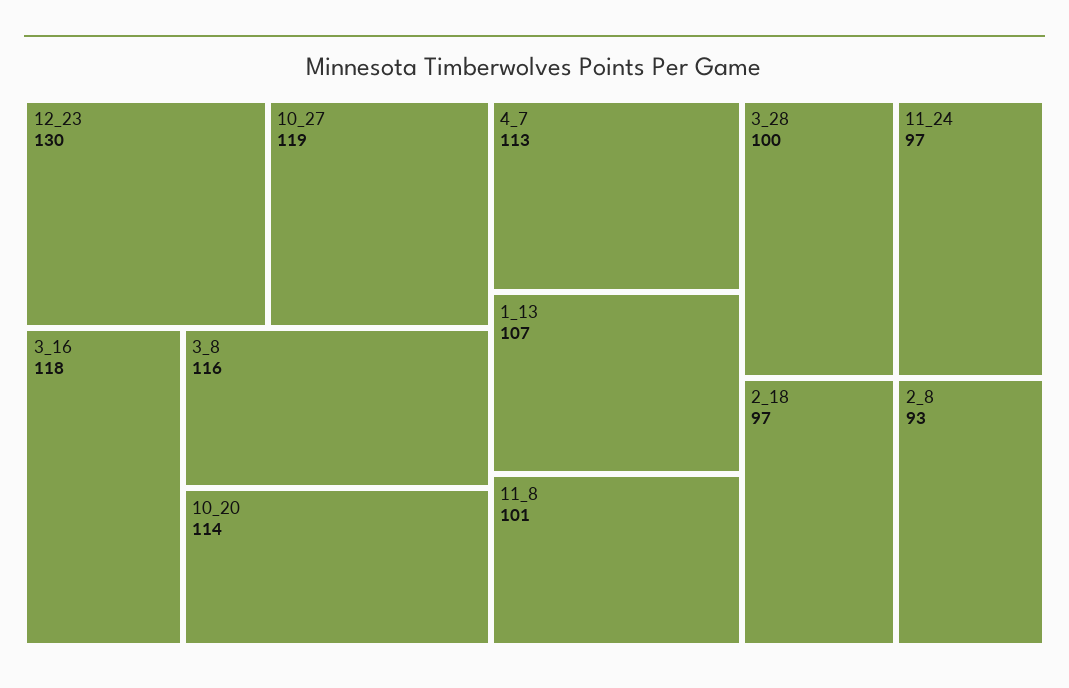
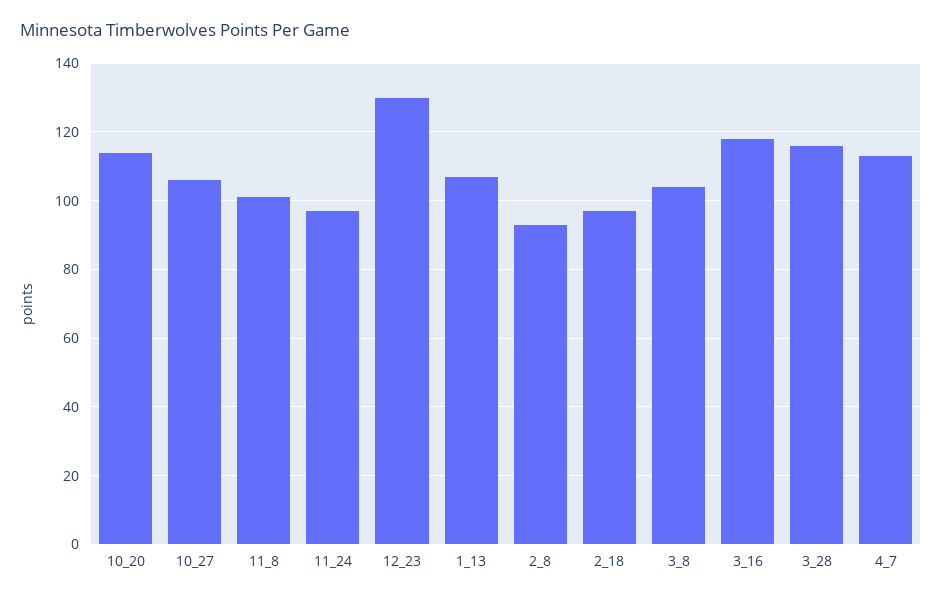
10_27: 119 -> 105
3_8: 116 -> 105
3_28: 100 -> 115

